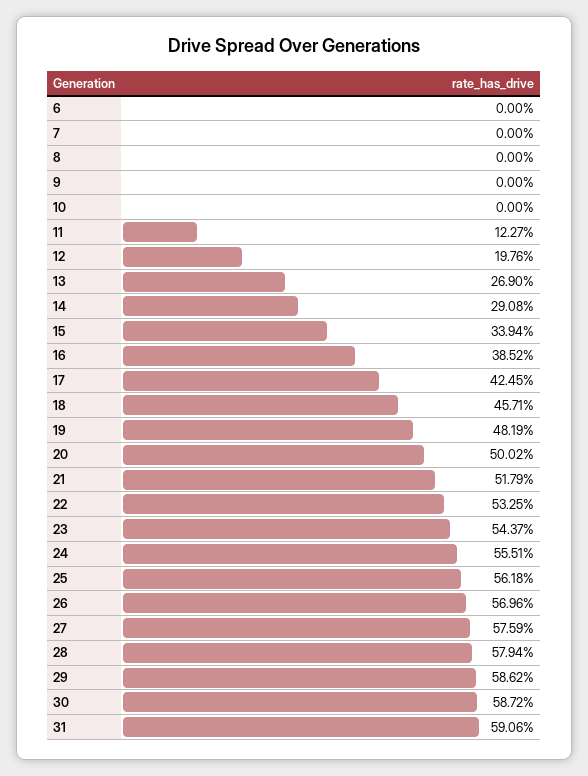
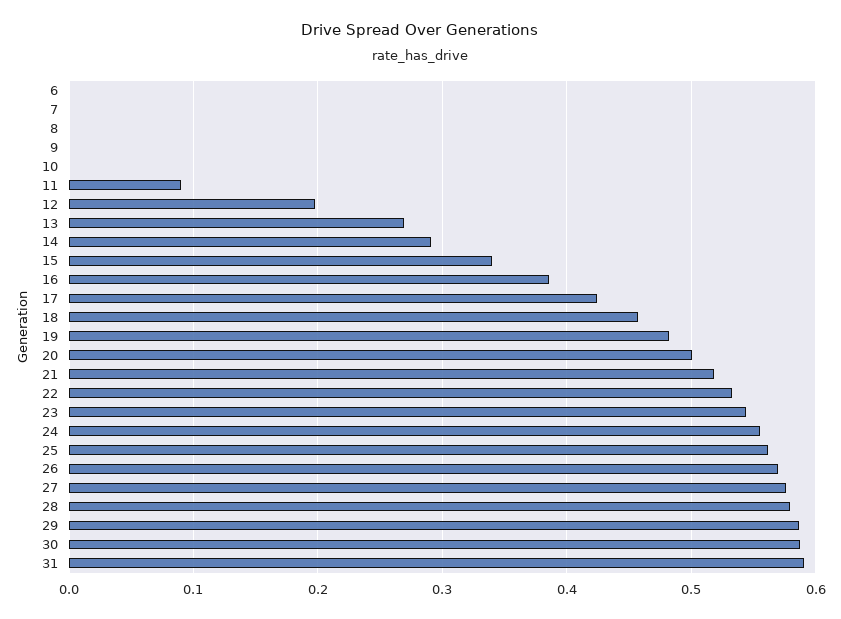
11: 0.1227 -> 0.09

